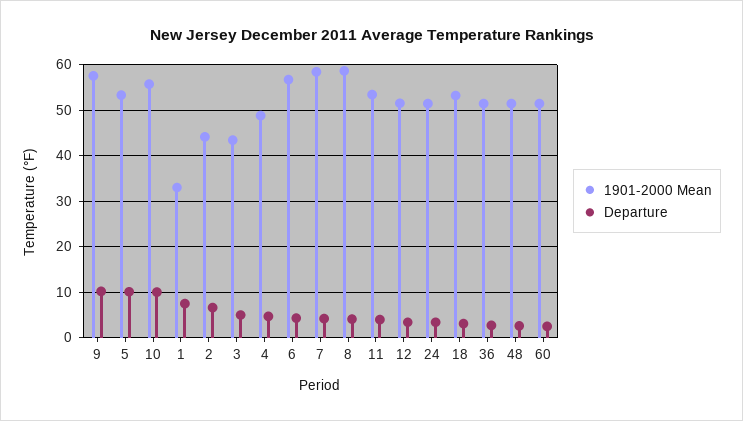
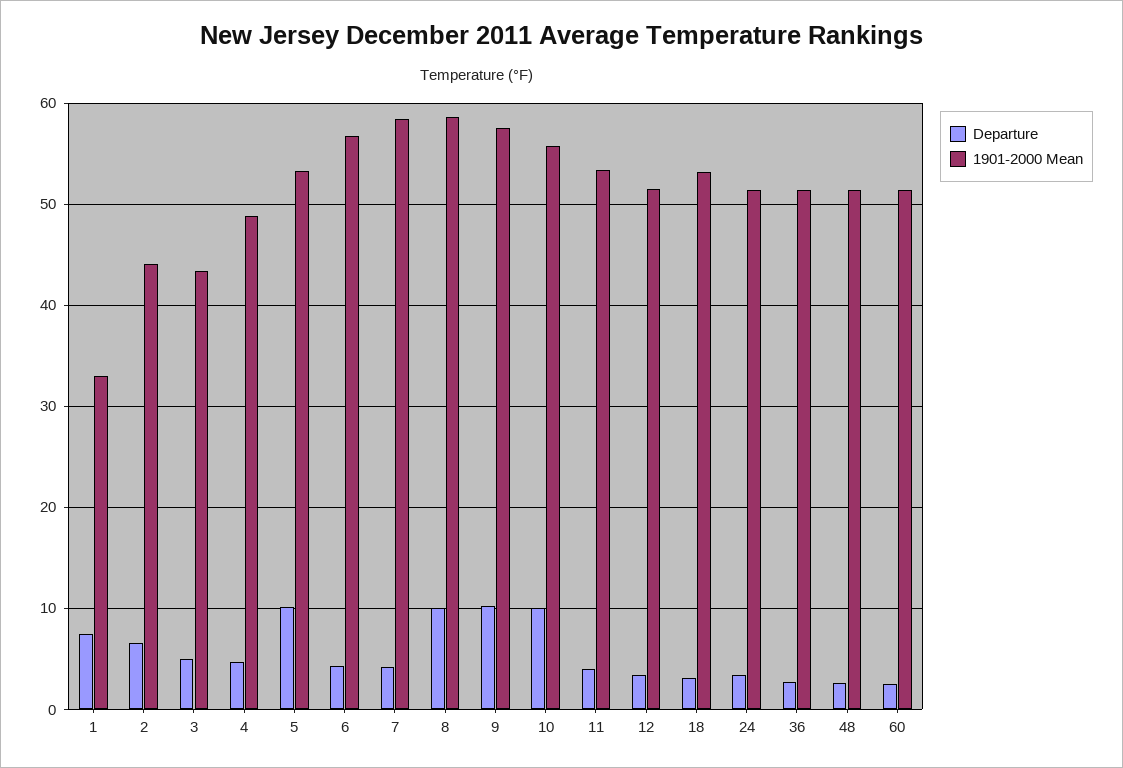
Departure, 8: 4 -> 10

